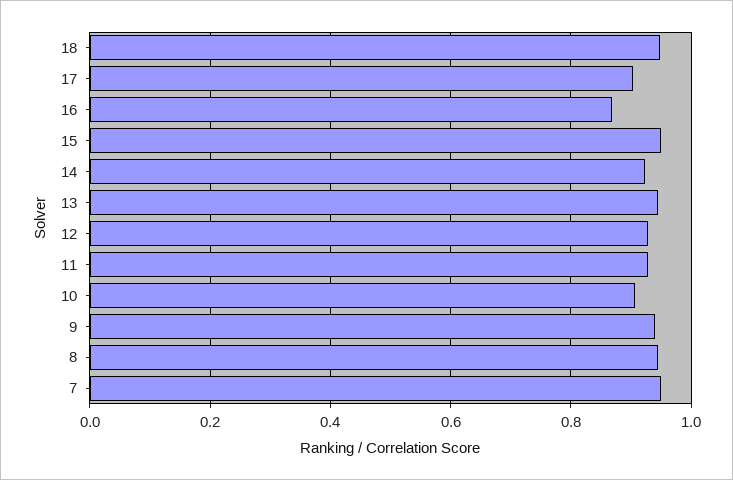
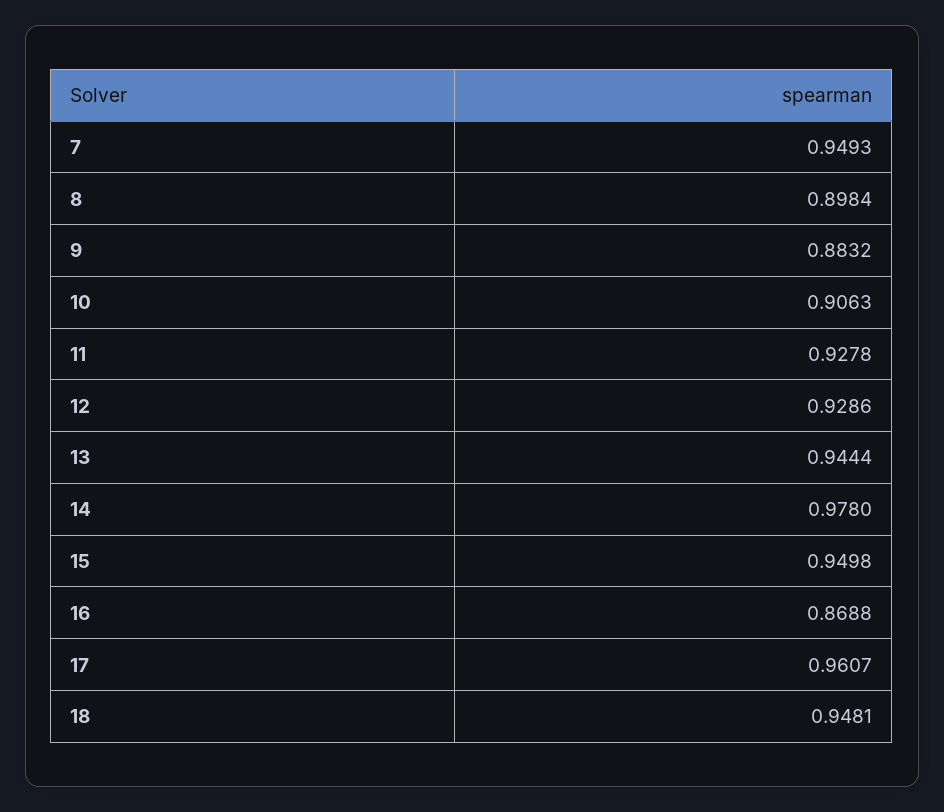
17: 0.9 -> 0.9607
14: 0.92 -> 0.978
9: 0.94 -> 0.8832
8: 0.94 -> 0.8984

